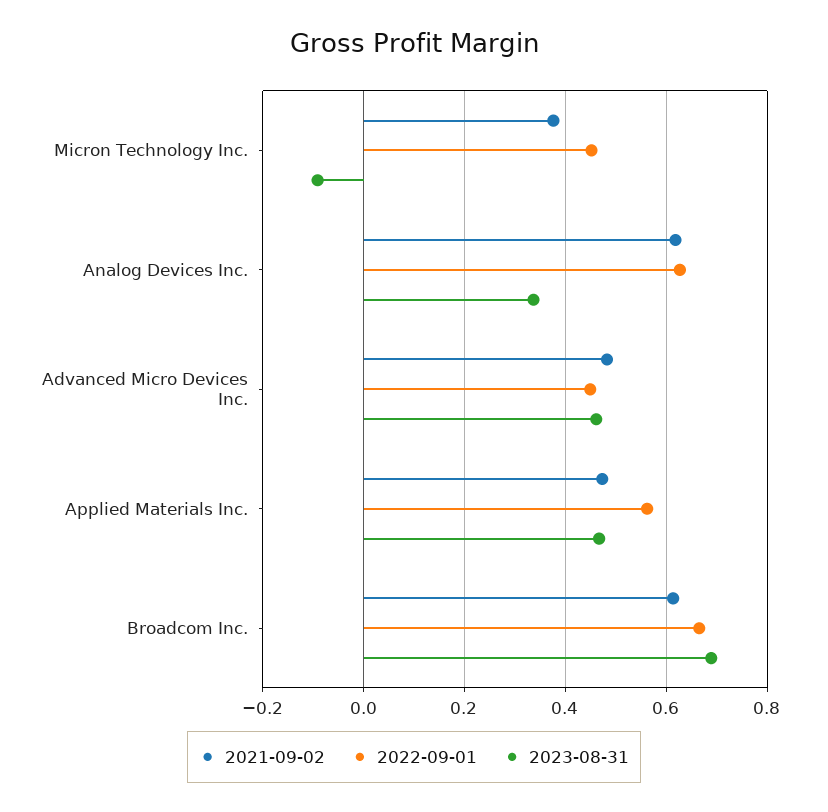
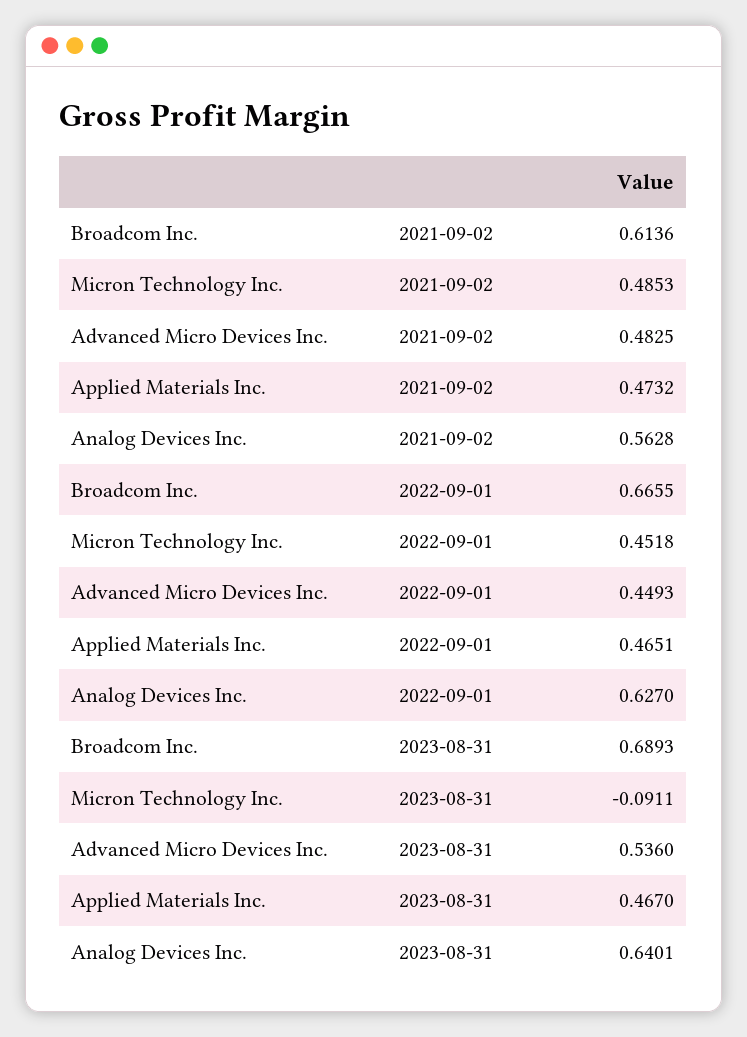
2021-09-02, Micron Technology Inc.: 0.38 -> 0.4853
2021-09-02, Analog Devices Inc.: 0.62 -> 0.5628
2023-08-31, Analog Devices Inc.: 0.34 -> 0.6401
2023-08-31, Advanced Micro Devices Inc.: 0.46 -> 0.536
2022-09-01, Applied Materials Inc.: 0.56 -> 0.4651

